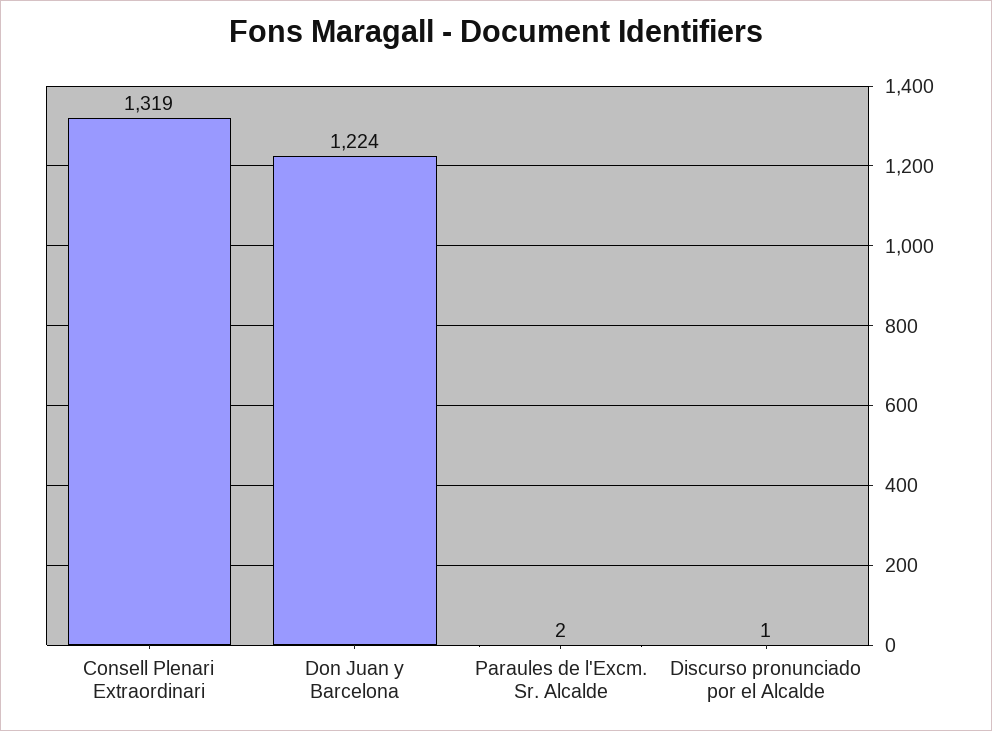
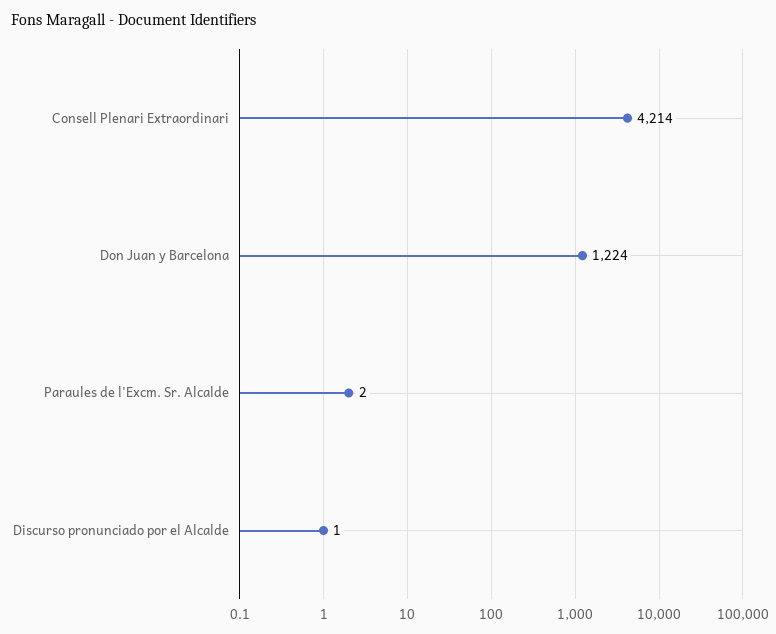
Consell Plenari Extraordinari: 1319 -> 4214

